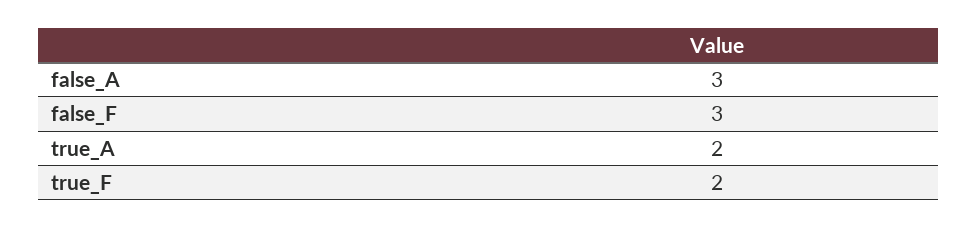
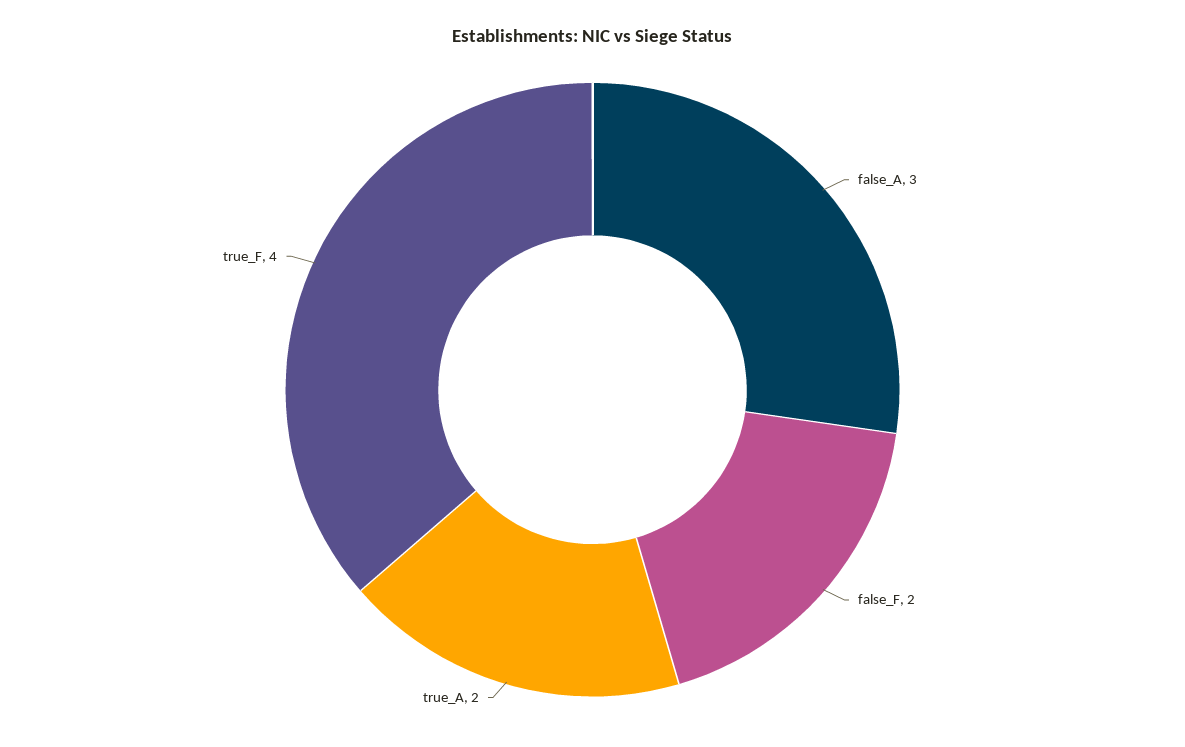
false_F: 3 -> 2
true_F: 2 -> 4

